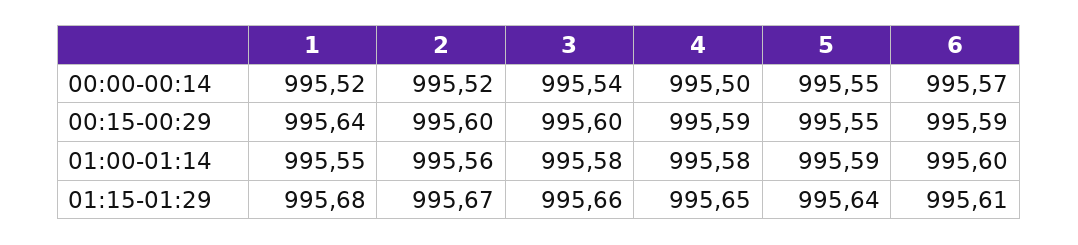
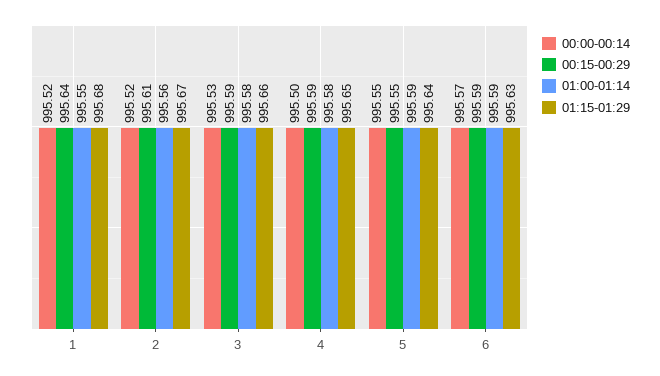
00:00-00:14, 3: 995.54 -> 995.53
00:15-00:29, 2: 995.6 -> 995.61
00:15-00:29, 3: 995.6 -> 995.59
01:00-01:14, 6: 995.6 -> 995.59
01:15-01:29, 6: 995.61 -> 995.63

